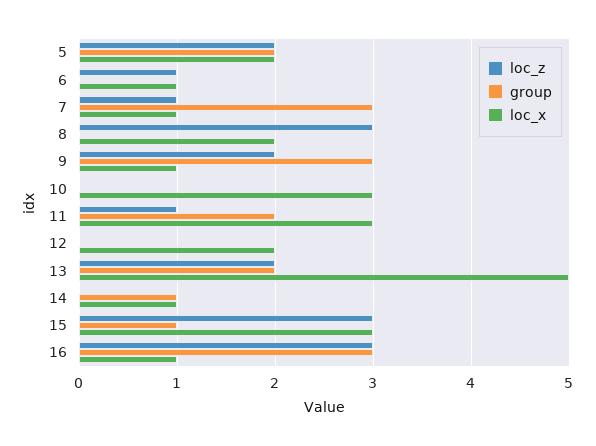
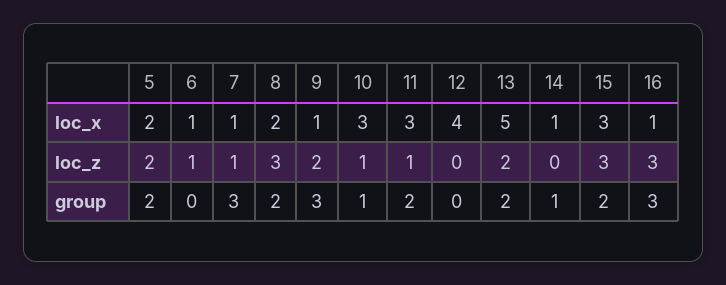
group, 8: 0 -> 2
loc_z, 10: 0 -> 1
group, 10: 0 -> 1
loc_x, 12: 2 -> 4
group, 15: 1 -> 2

